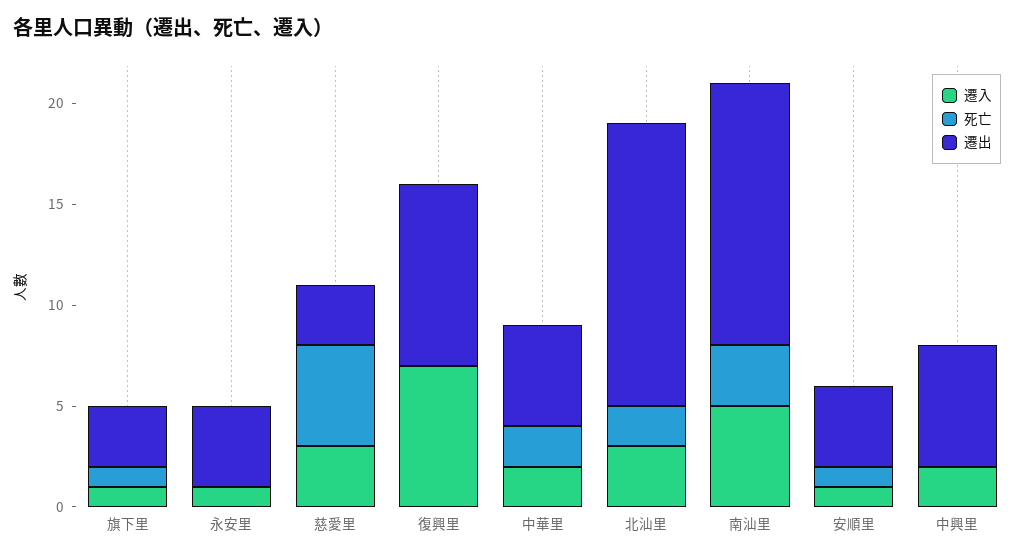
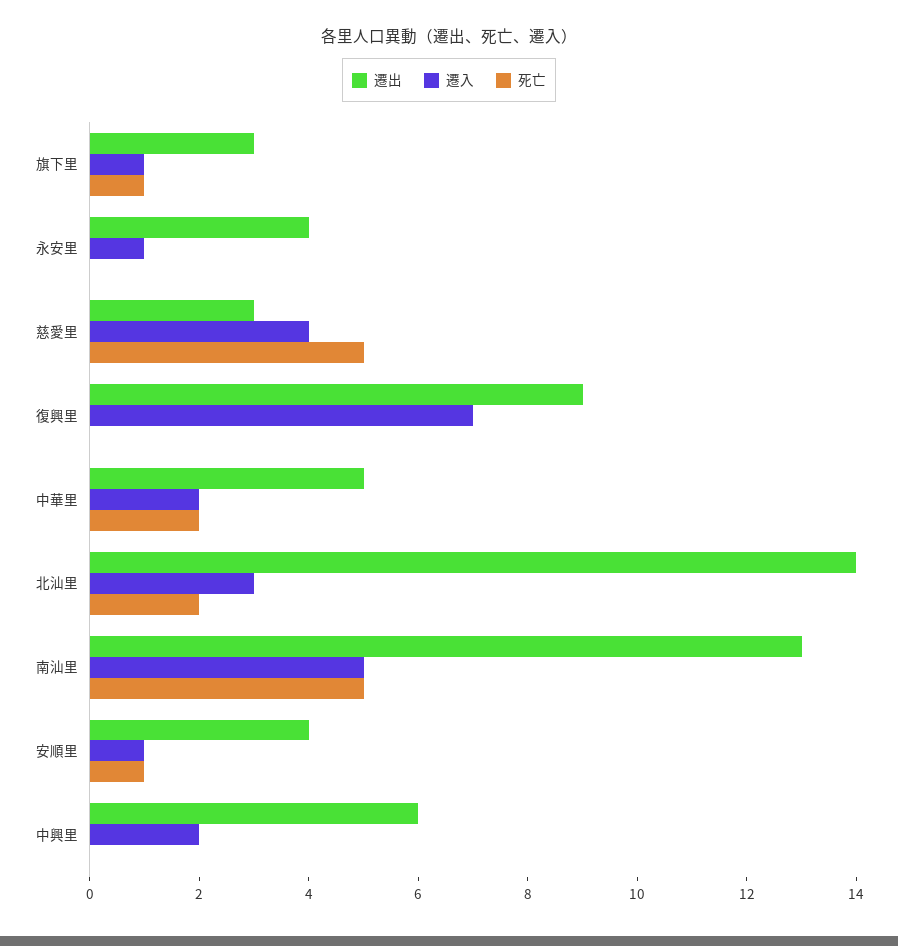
遷入, 慈愛里: 3 -> 4
死亡, 南汕里: 3 -> 5

